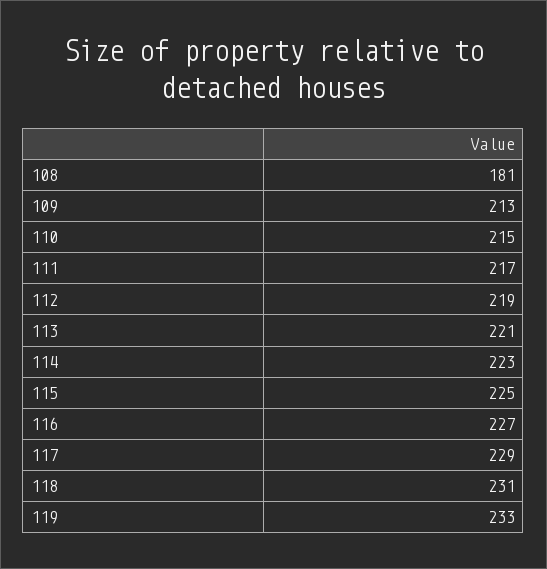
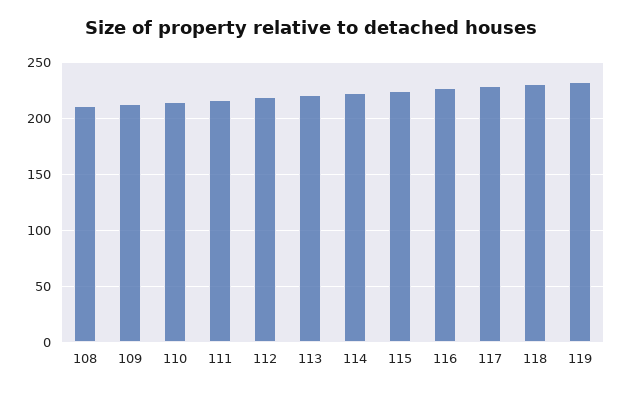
108: 181 -> 210

